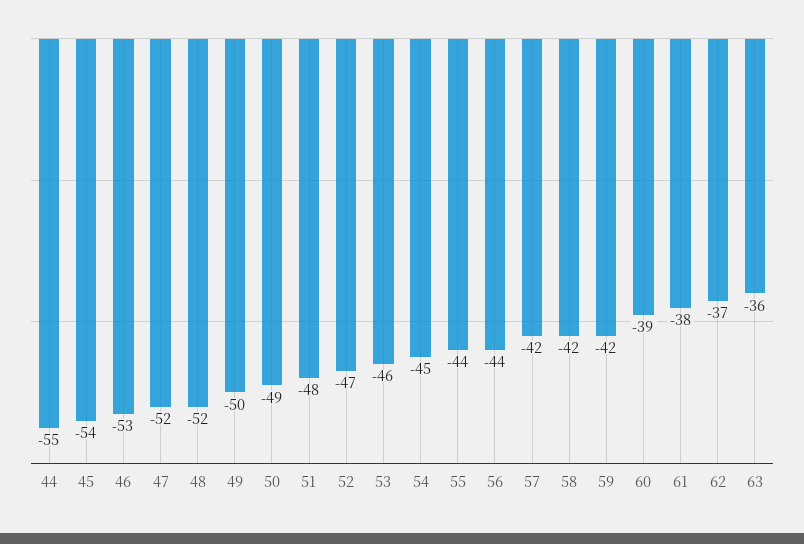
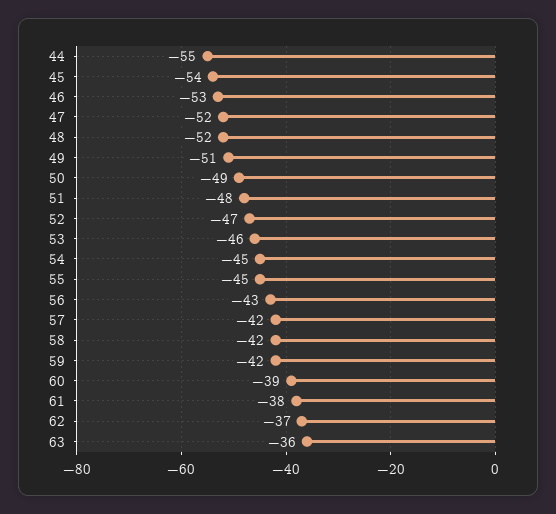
49: -50 -> -51
55: -44 -> -45
56: -44 -> -43

